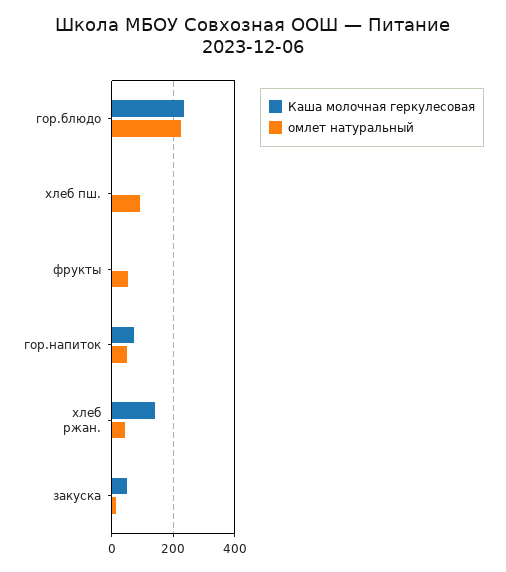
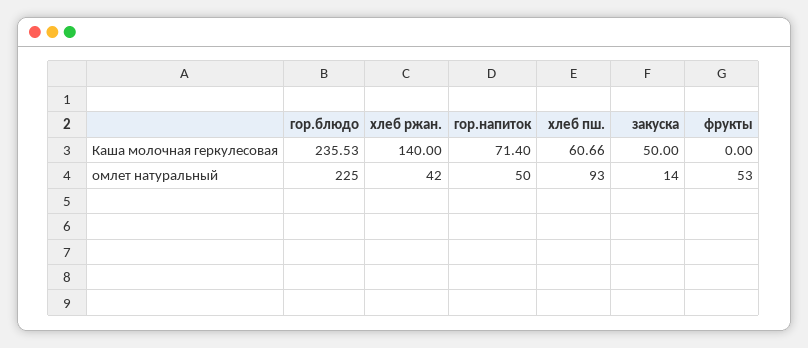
Каша молочная геркулесовая, хлеб пш.: 0 -> 60.66

